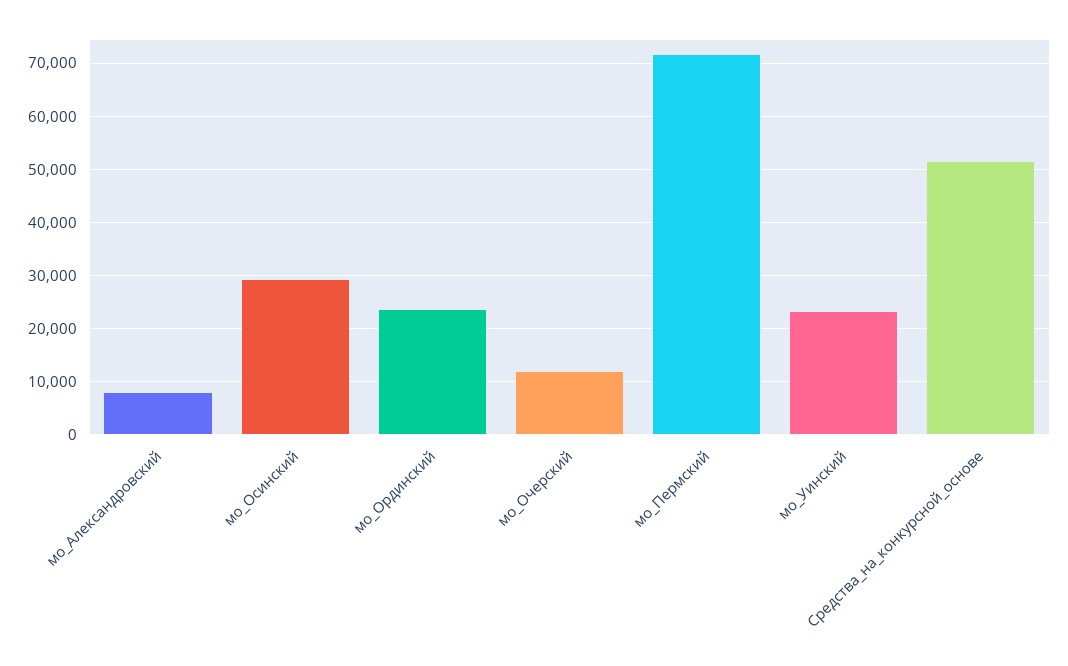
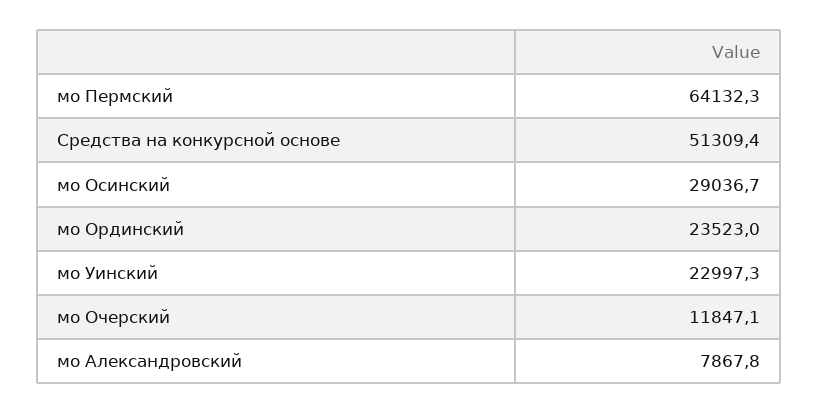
мо_Пермский: 72000 -> 64132.3

